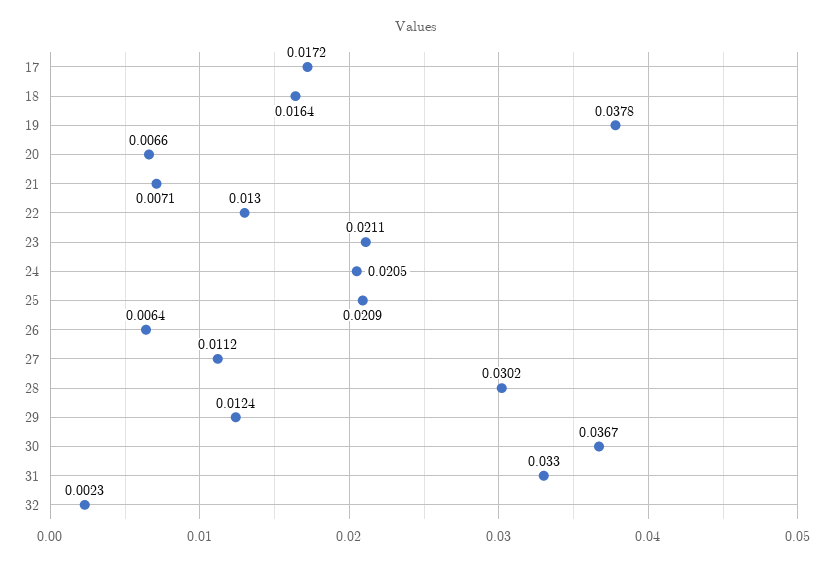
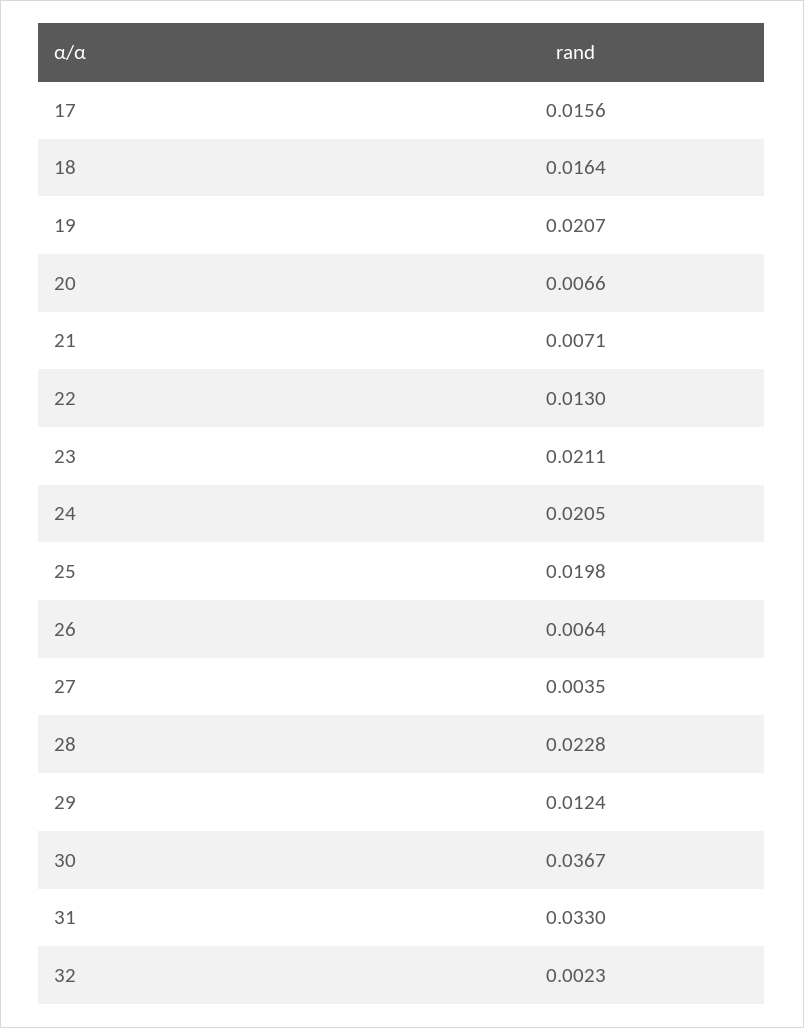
17: 0.0172 -> 0.0156
19: 0.0378 -> 0.0207
25: 0.0209 -> 0.0198
27: 0.0112 -> 0.0035
28: 0.0302 -> 0.0228

